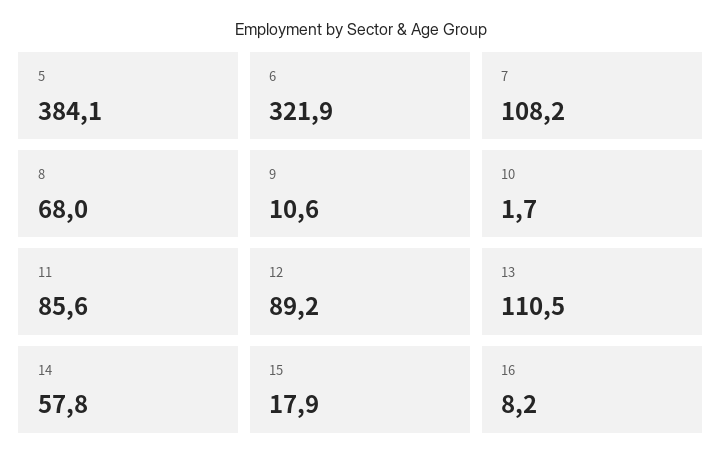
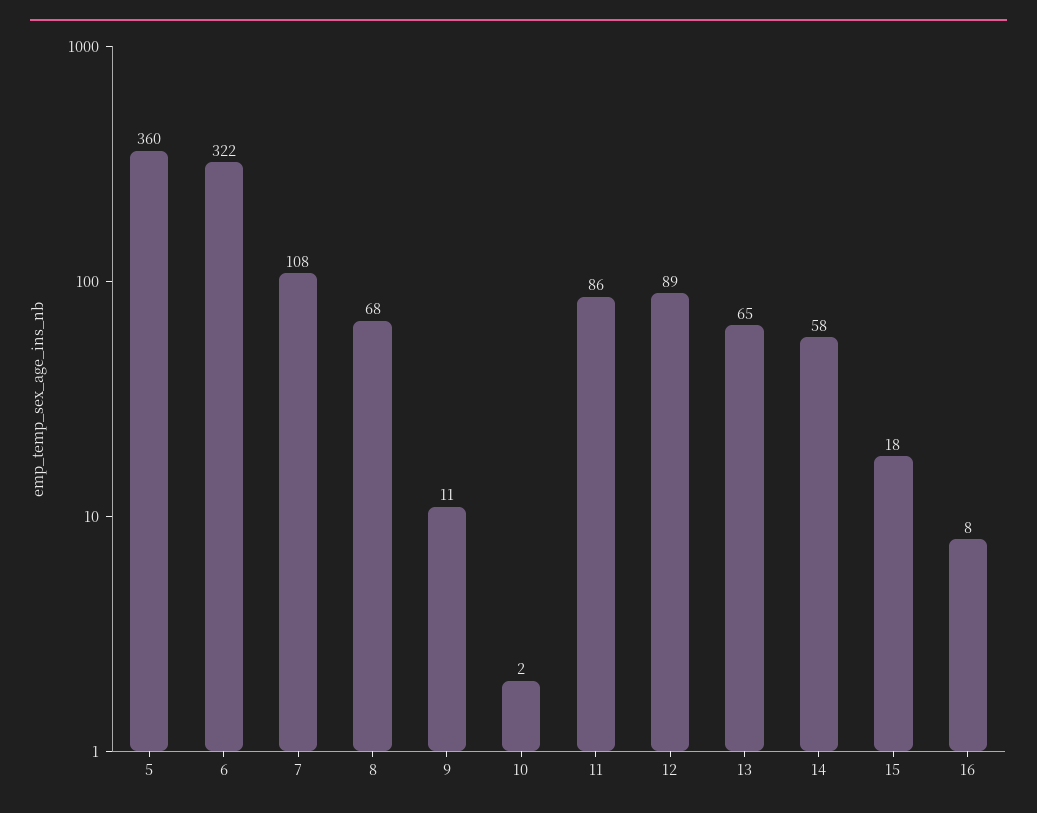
5: 384.1 -> 360
13: 110.5 -> 65

